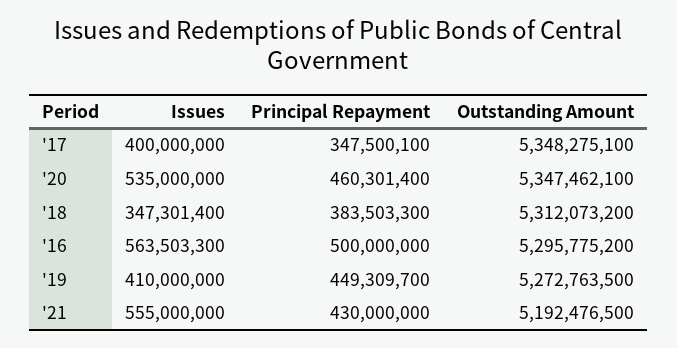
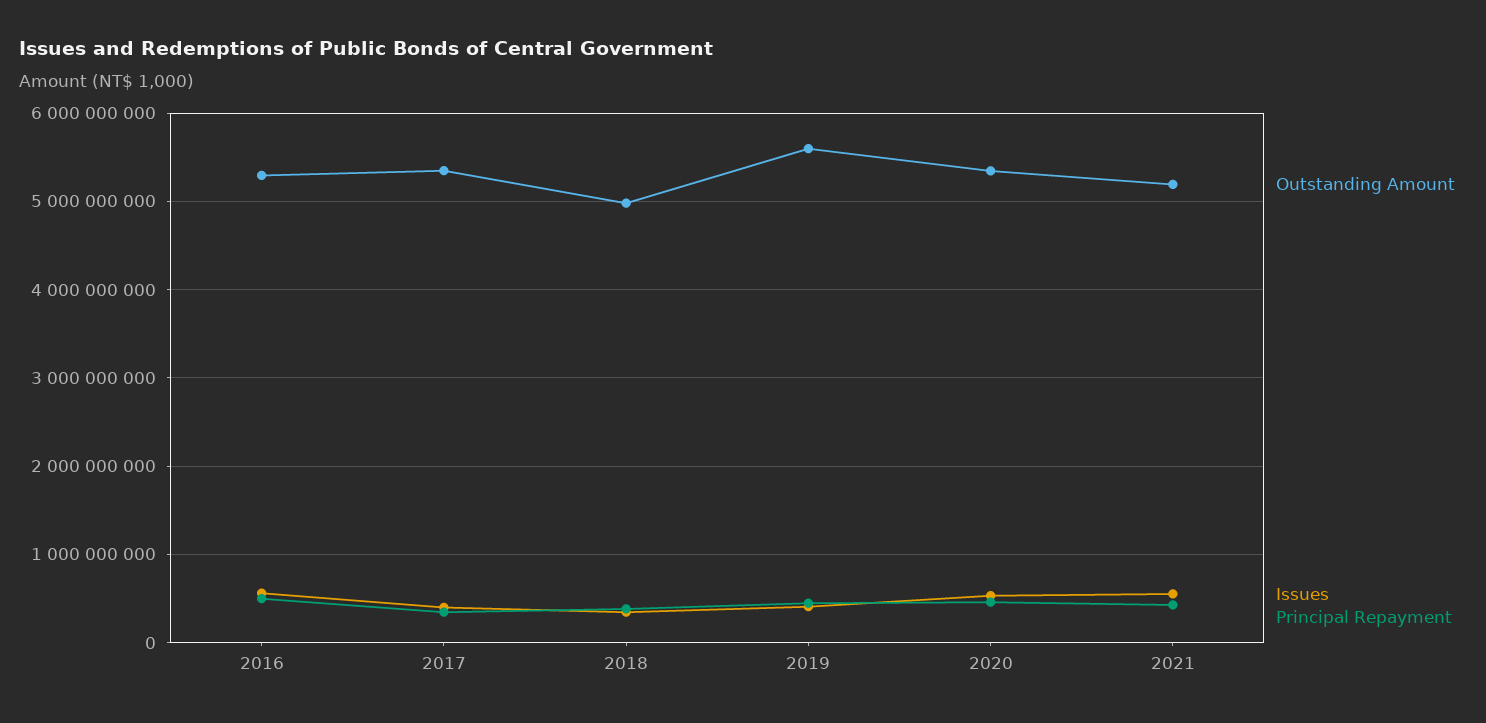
Outstanding Amount, '18: 5312073200 -> 5000000000
Outstanding Amount, '19: 5272763500 -> 5600000000

